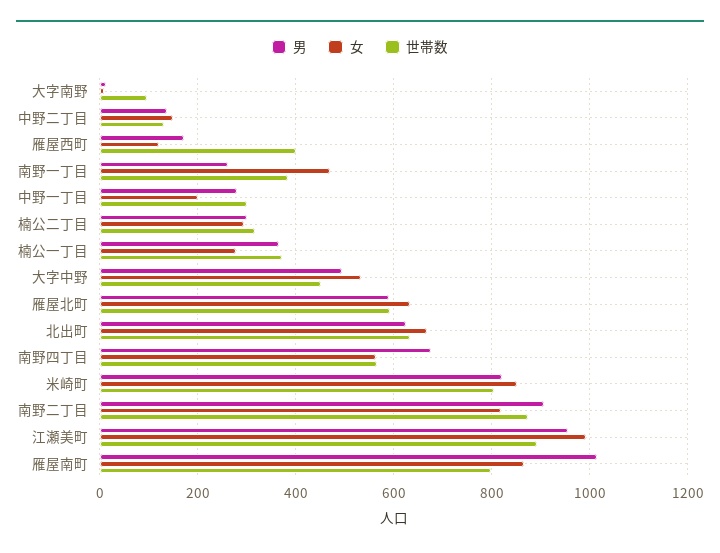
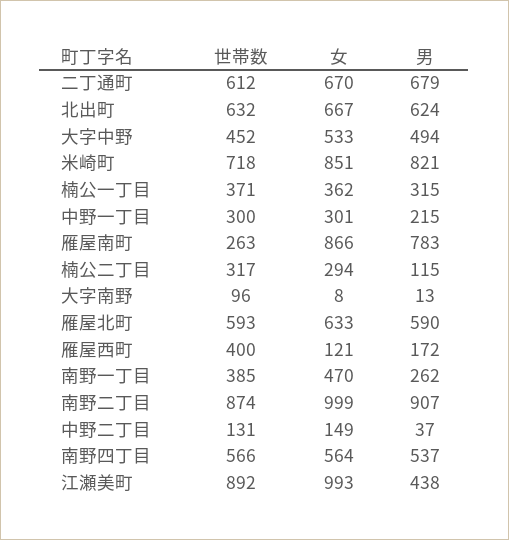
男, 中野二丁目: 140 -> 37
男, 中野一丁目: 280 -> 215
女, 中野一丁目: 200 -> 301
男, 楠公二丁目: 300 -> 115
男, 楠公一丁目: 360 -> 315
女, 楠公一丁目: 280 -> 362
男, 南野四丁目: 680 -> 537
世帯数, 米崎町: 800 -> 718
女, 南野二丁目: 820 -> 999
男, 江瀬美町: 960 -> 438
男, 雁屋南町: 1020 -> 783
世帯数, 雁屋南町: 800 -> 263
世帯数, 二丁通町: none -> 612
女, 二丁通町: none -> 670
男, 二丁通町: none -> 679

